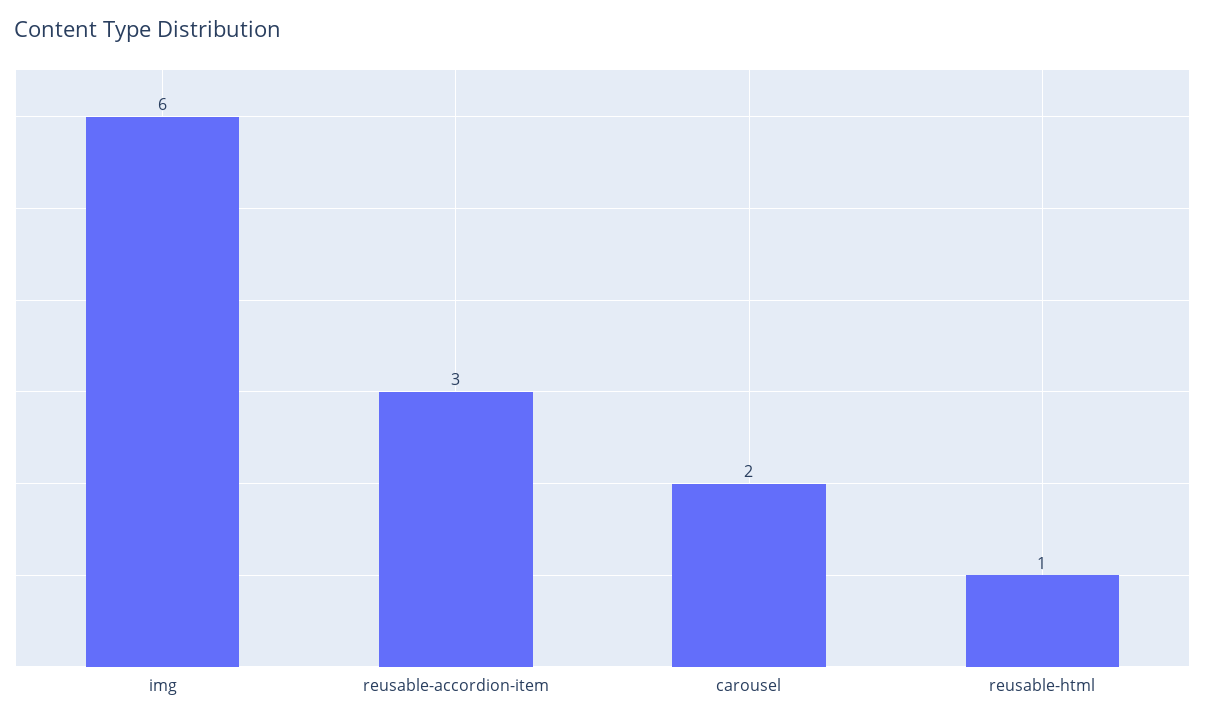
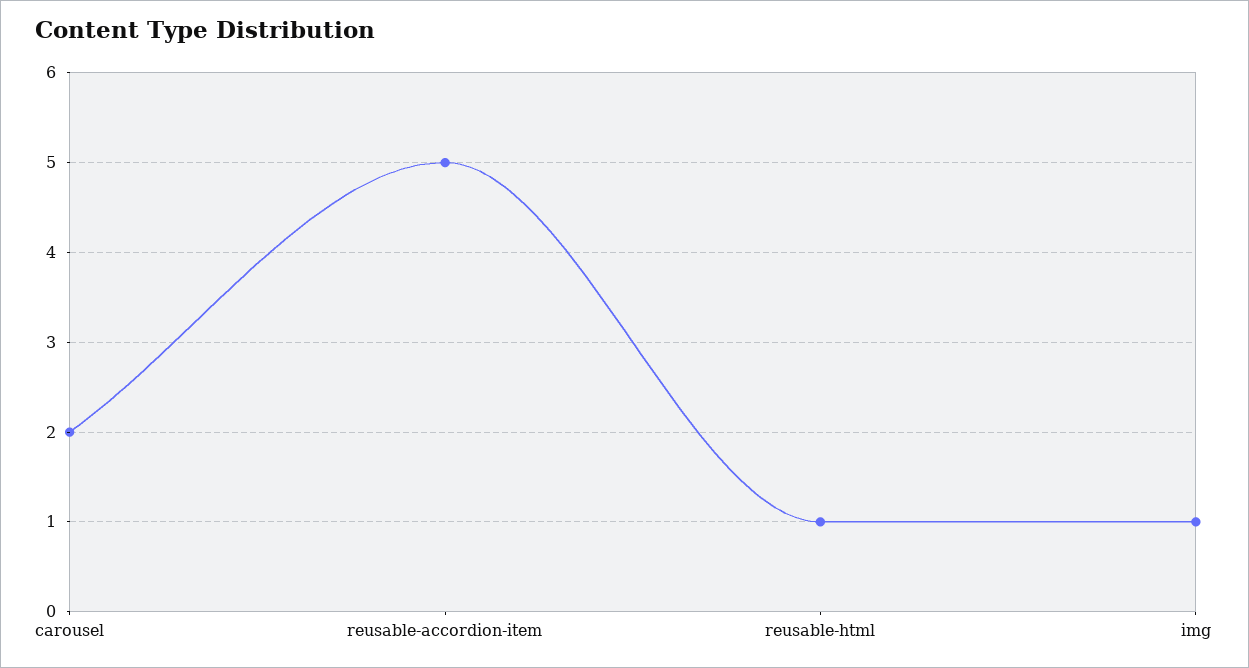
img: 6 -> 1
reusable-accordion-item: 3 -> 5

